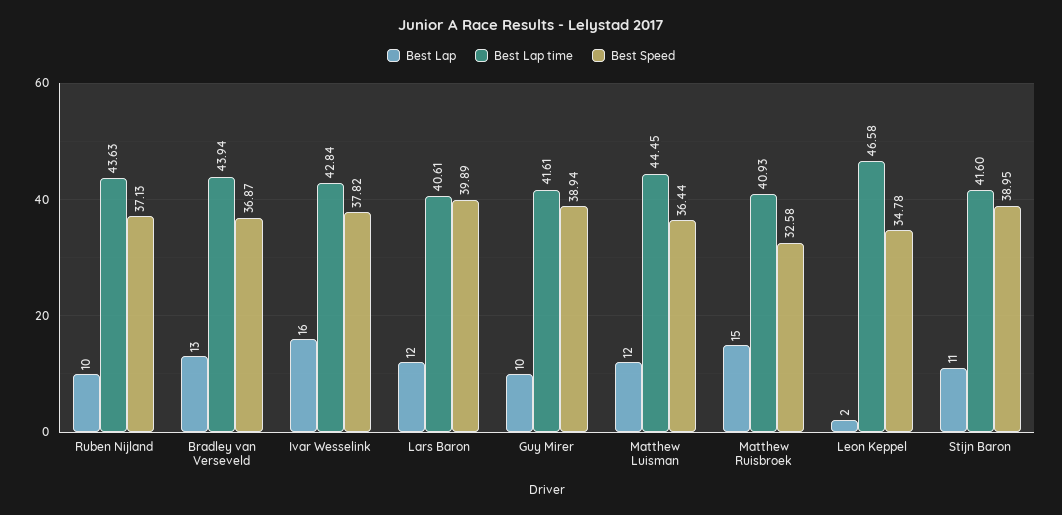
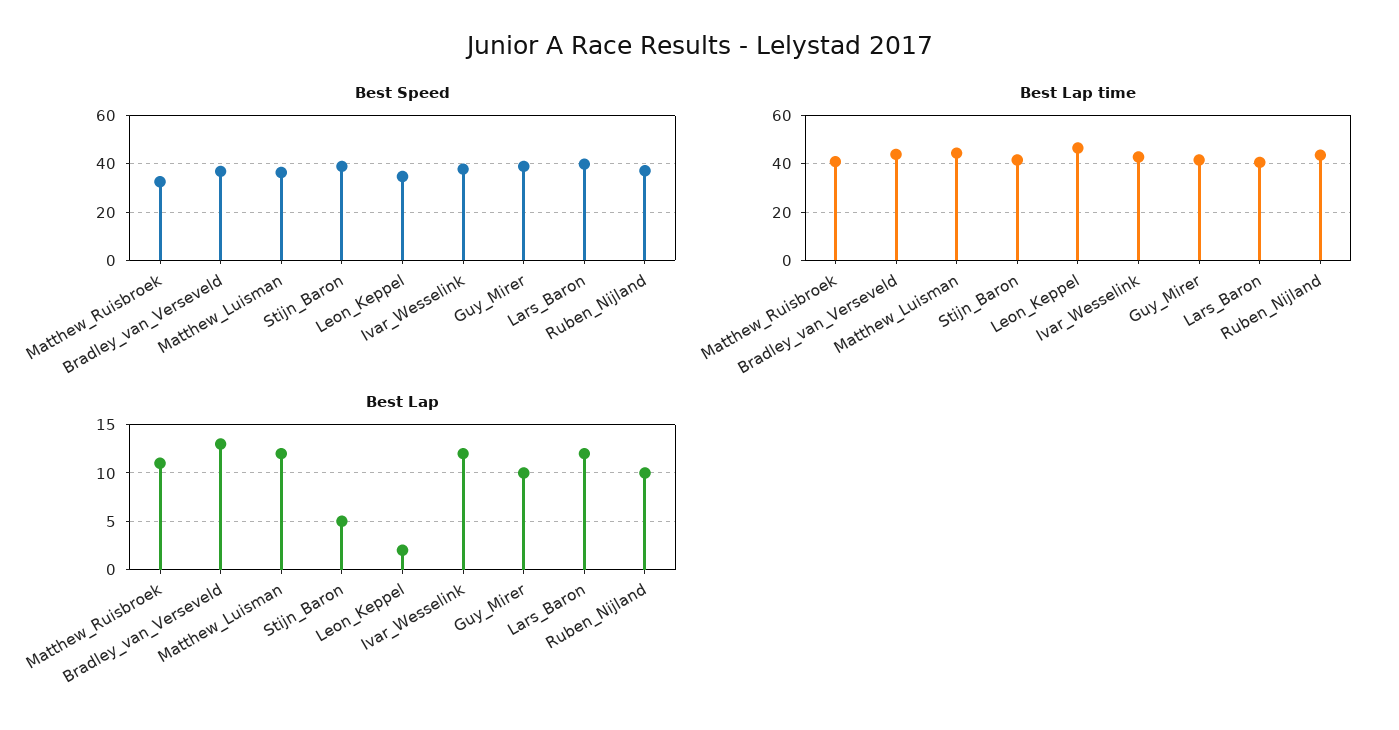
Best Lap, Ivar Wesselink: 16 -> 12
Best Lap, Matthew Ruisbroek: 15 -> 11
Best Lap, Stijn Baron: 11 -> 5

